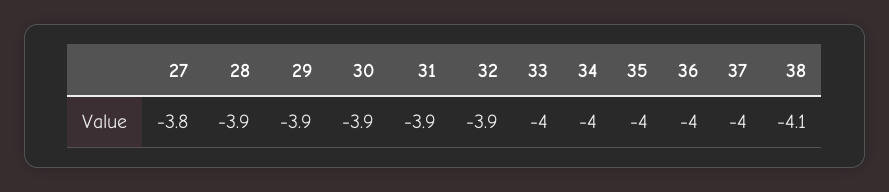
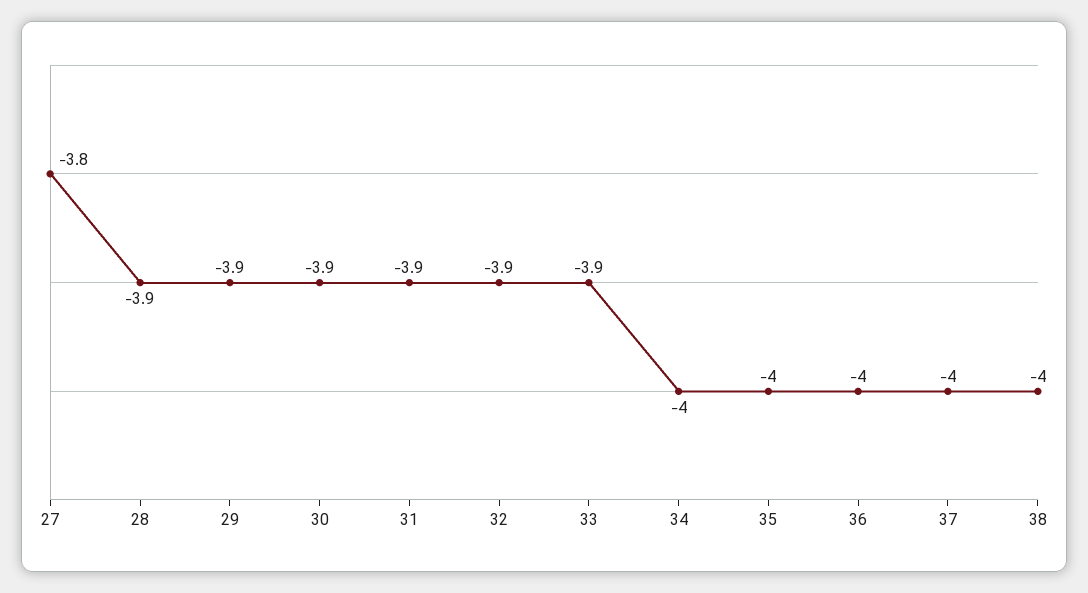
33: -4 -> -3.9
38: -4.1 -> -4

